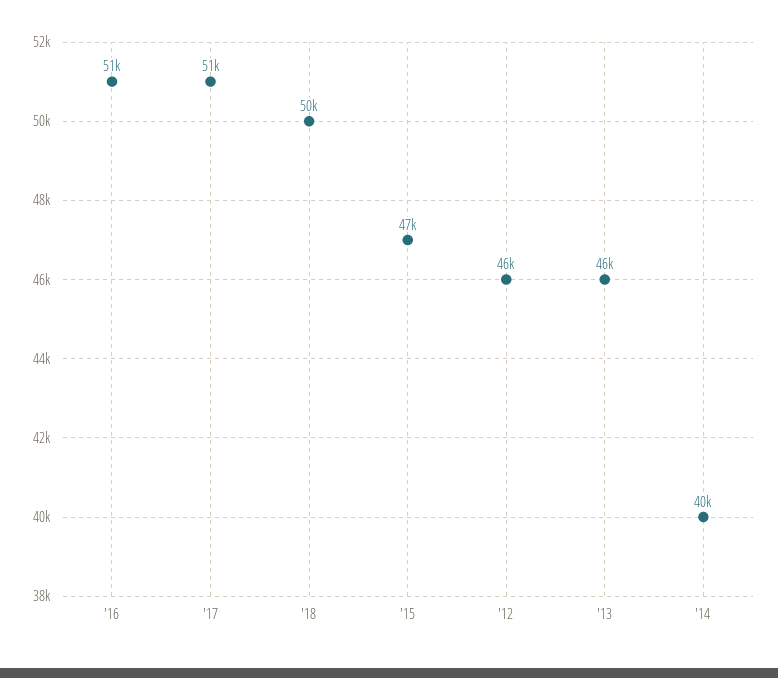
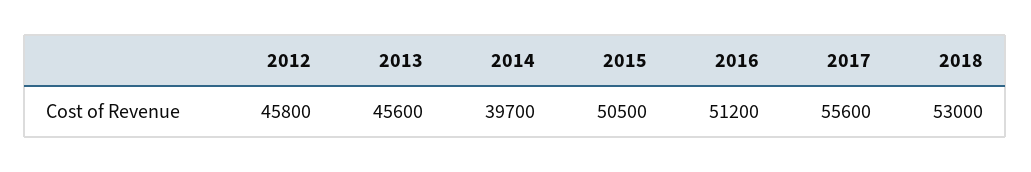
'17: 51000 -> 55600
'18: 50000 -> 53000
'15: 47000 -> 50500

